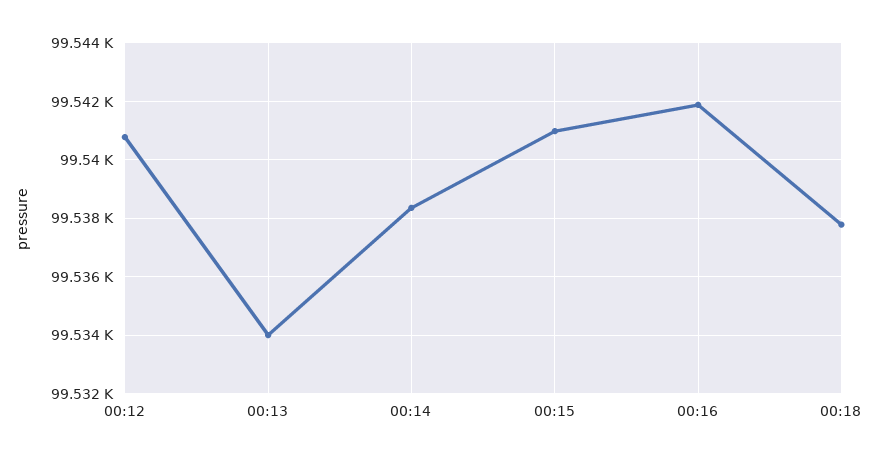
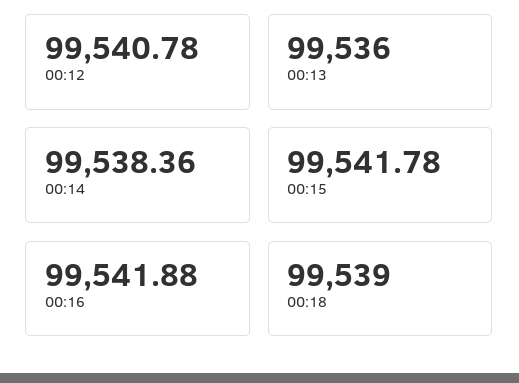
00:13: 99534 -> 99536
00:15: 99541 -> 99541.78
00:18: 99537.75 -> 99539

